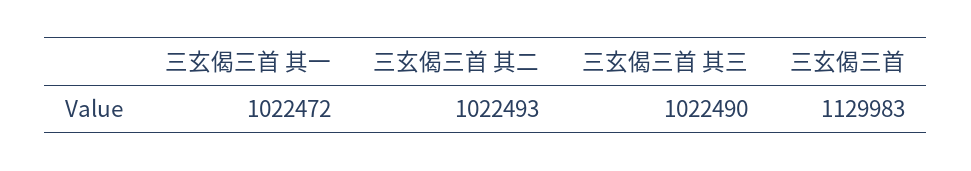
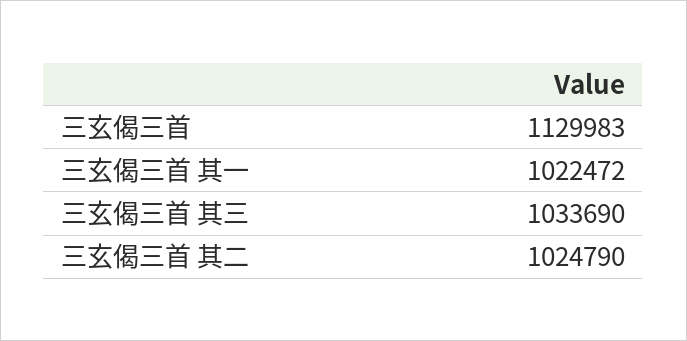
三玄偈三首 其二: 1022493 -> 1024790
三玄偈三首 其三: 1022490 -> 1033690

